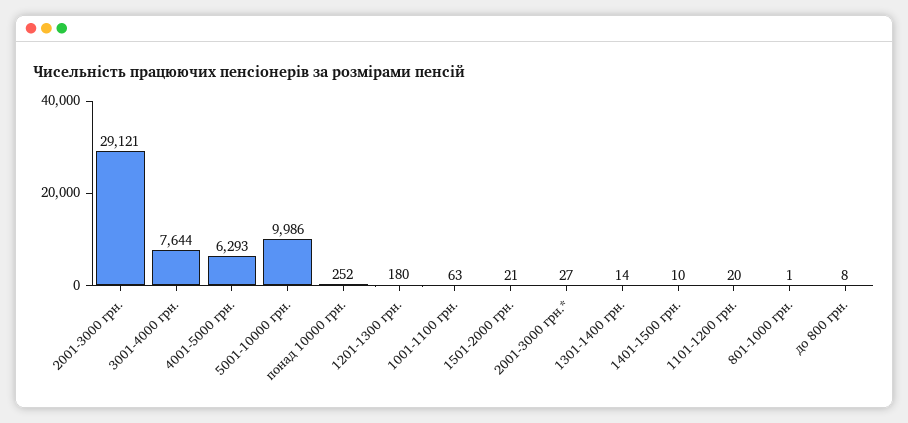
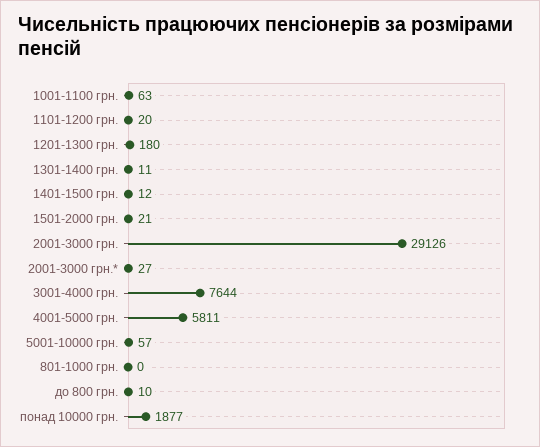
2001-3000 грн.: 29121 -> 29126
4001-5000 грн.: 6293 -> 5811
5001-10000 грн.: 9986 -> 57
понад 10000 грн.: 252 -> 1877
1301-1400 грн.: 14 -> 11
1401-1500 грн.: 10 -> 12
801-1000 грн.: 1 -> 0
до 800 грн.: 8 -> 10

